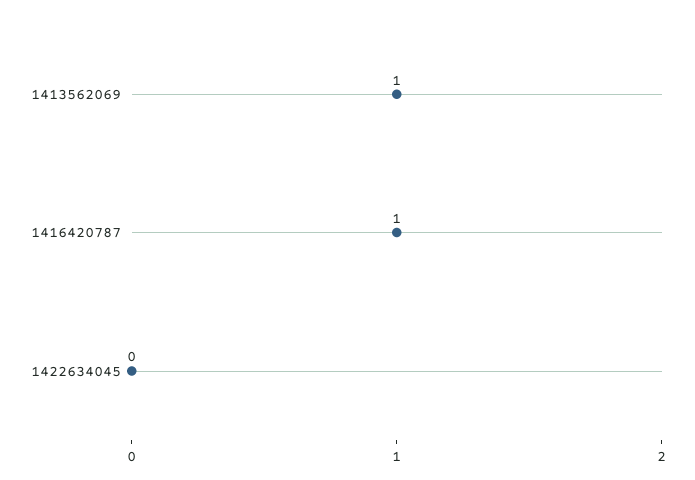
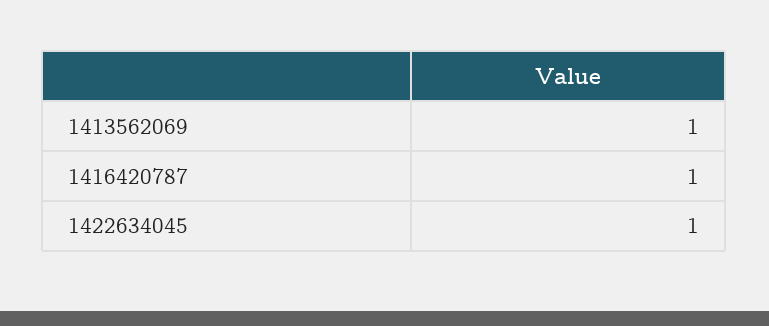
1422634045: 0 -> 1

